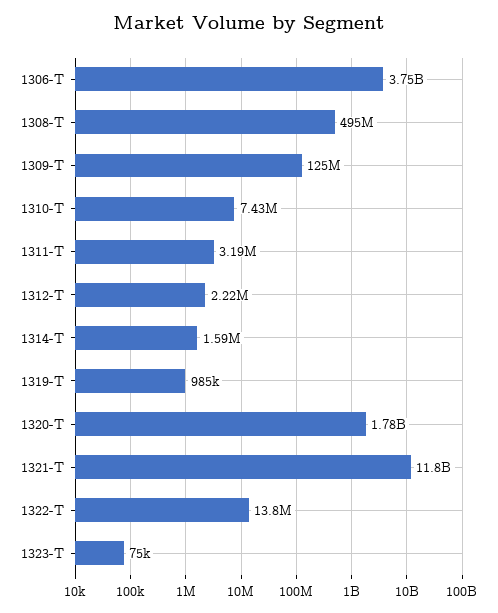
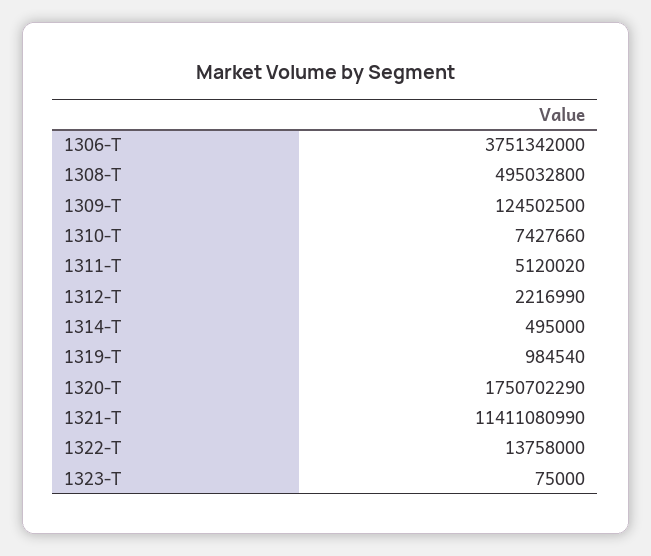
1311-T: 3190000 -> 5120020
1314-T: 1590000 -> 495000
1320-T: 1780000000 -> 1750702290
1321-T: 11800000000 -> 11411080990

